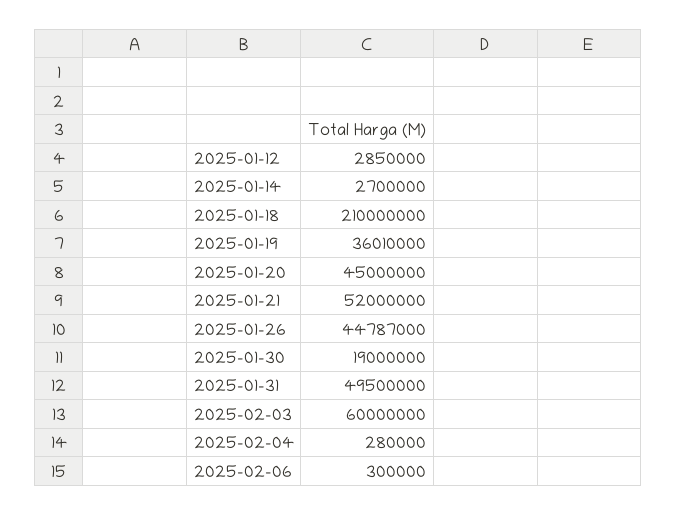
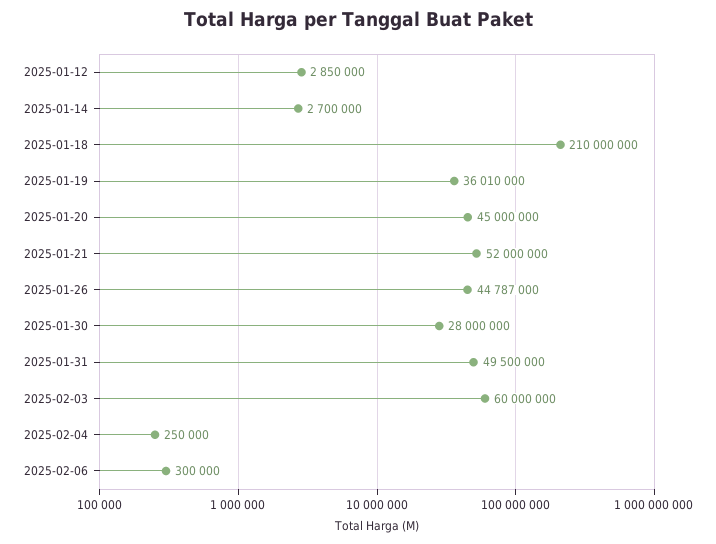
2025-01-30: 19000000 -> 28000000
2025-02-04: 280000 -> 250000

